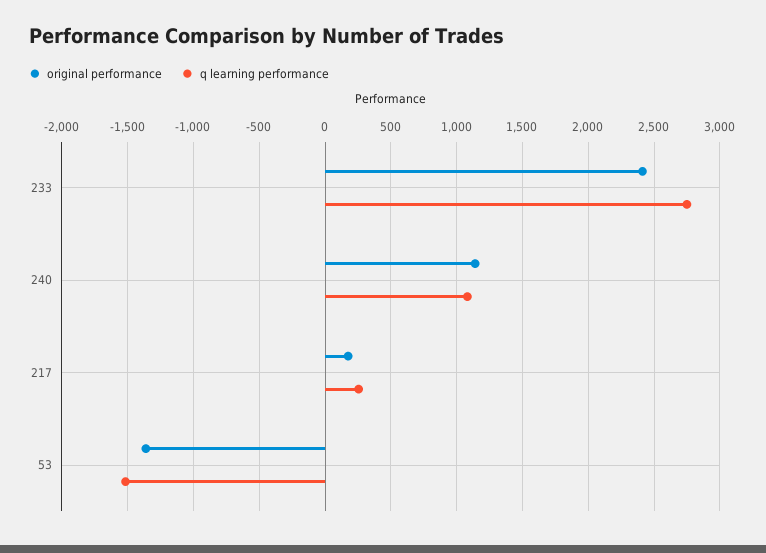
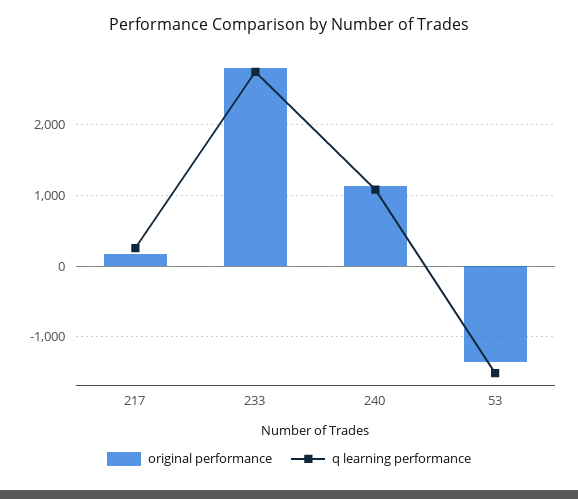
original performance, 233: 2400 -> 2800

